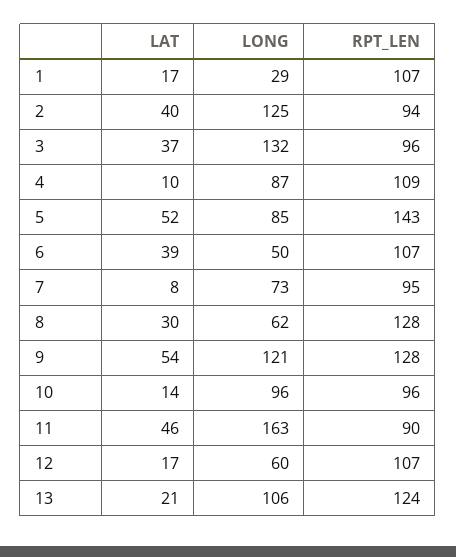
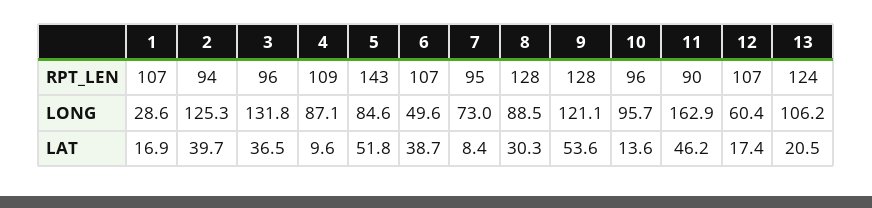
LONG, 8: 62 -> 88.5

